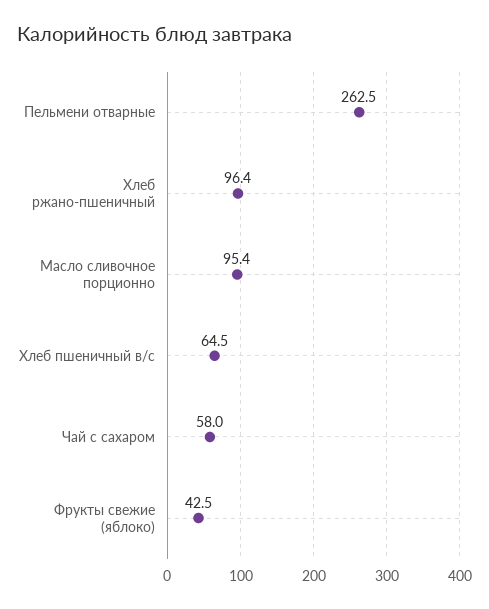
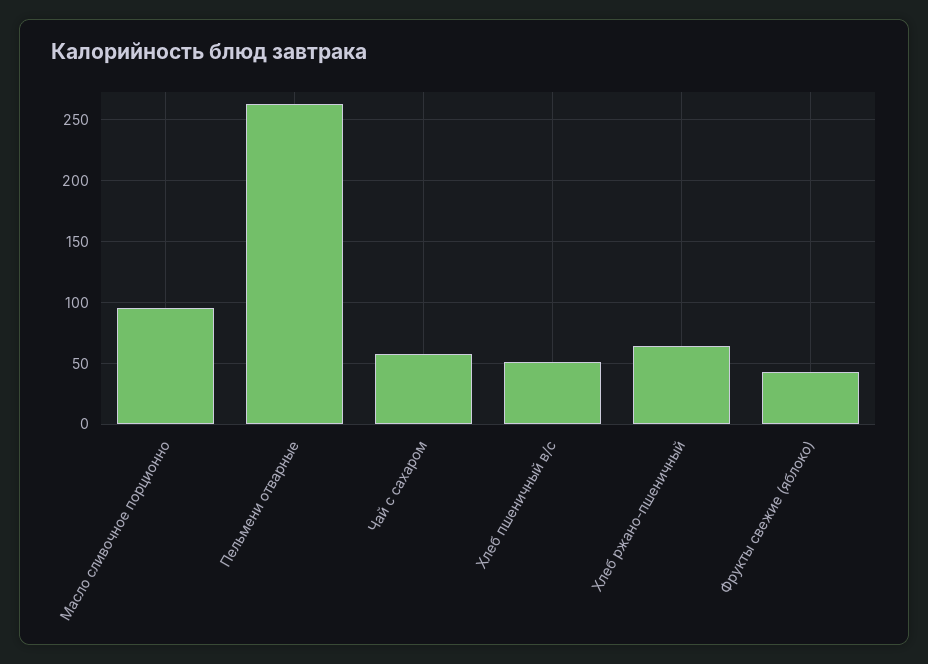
Хлеб ржано-пшеничный: 96.4 -> 65
Хлеб пшеничный в/с: 64.5 -> 50

